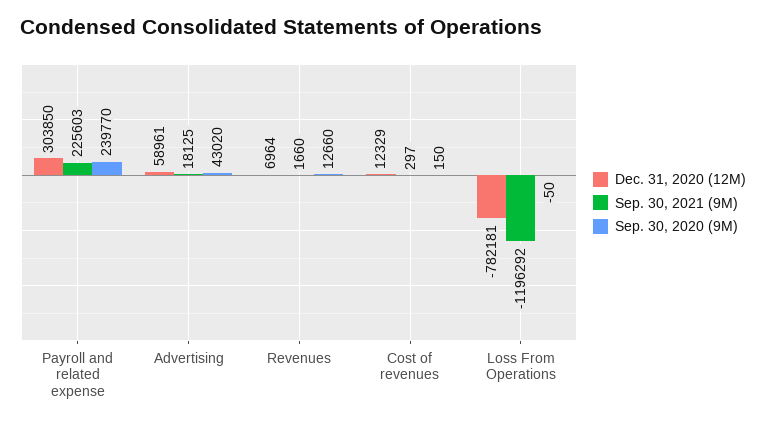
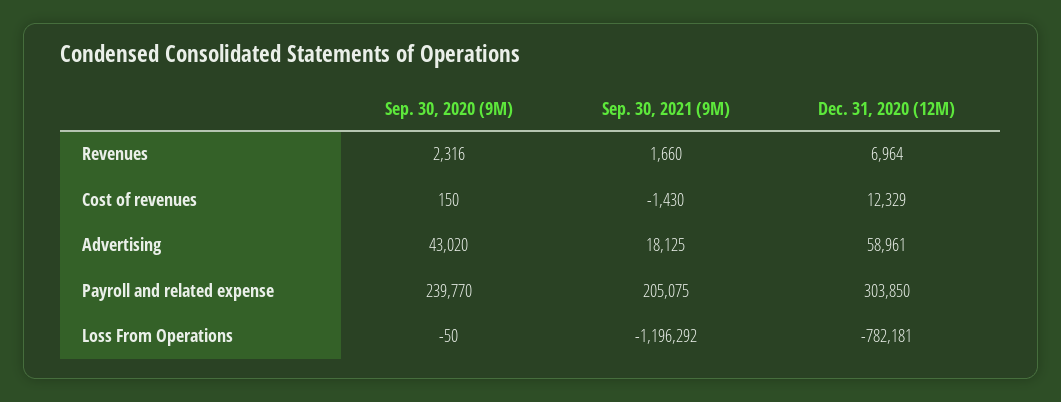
Sep. 30, 2021 (9M), Payroll and related expense: 225603 -> 205075
Sep. 30, 2020 (9M), Revenues: 12660 -> 2316
Sep. 30, 2021 (9M), Cost of revenues: 297 -> -1430

